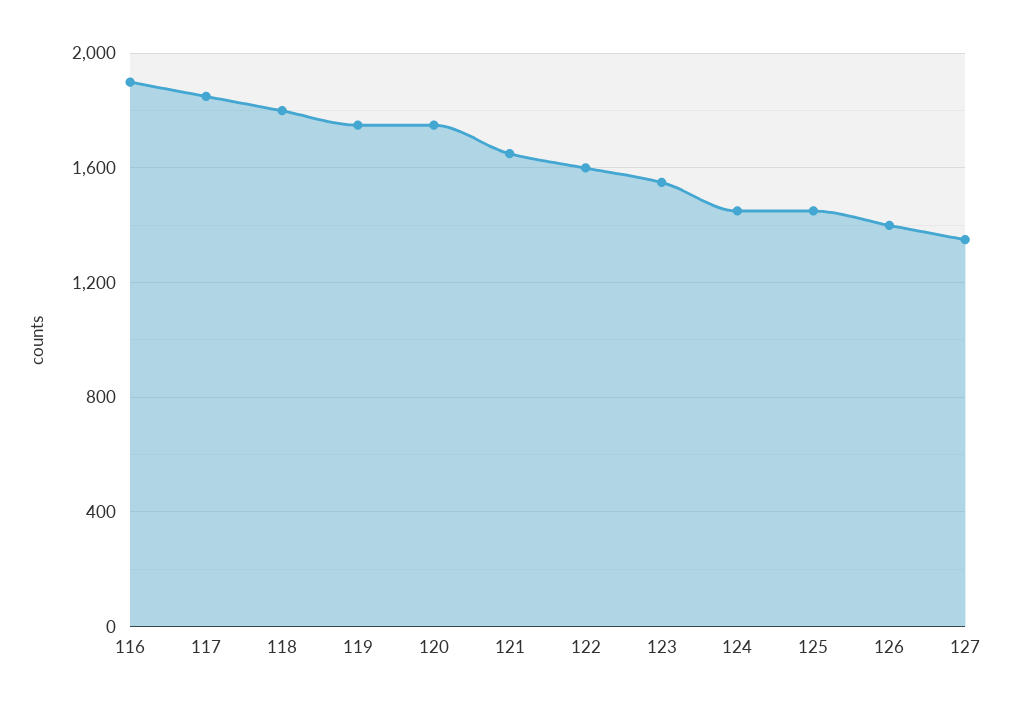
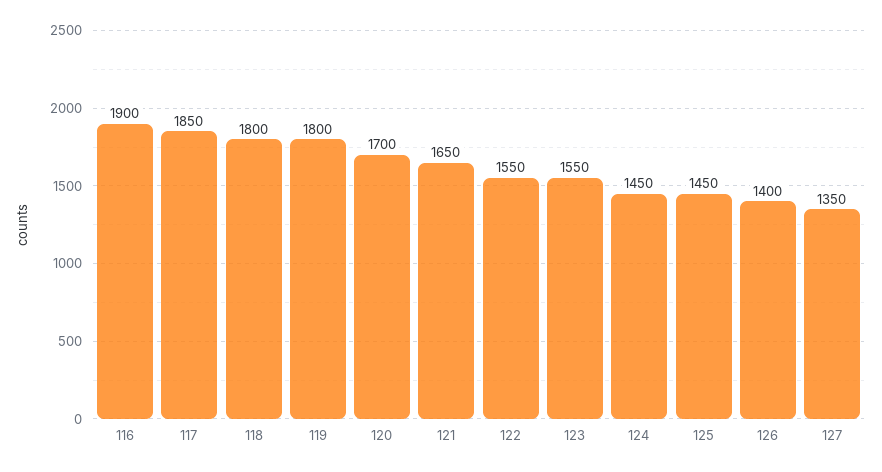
119: 1750 -> 1800
120: 1750 -> 1700
122: 1600 -> 1550

